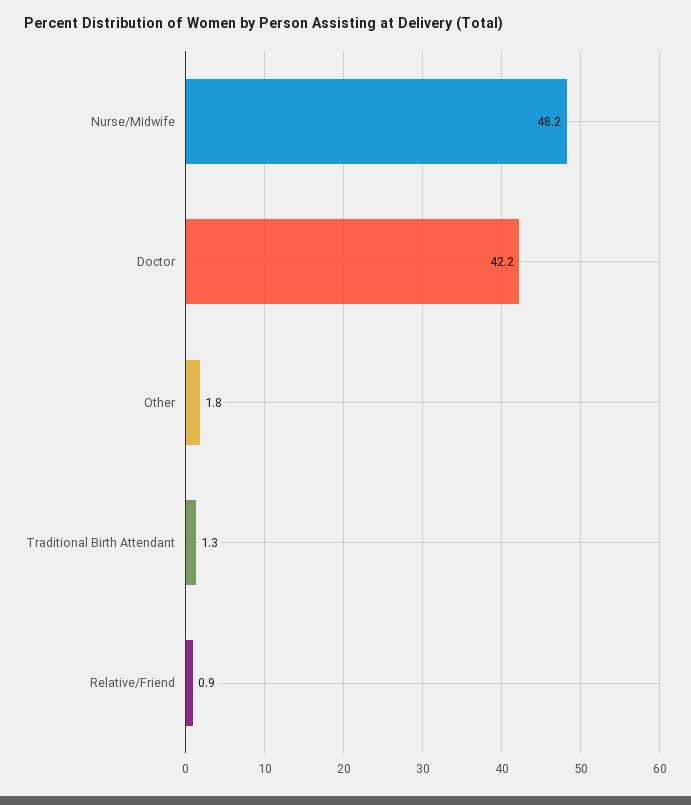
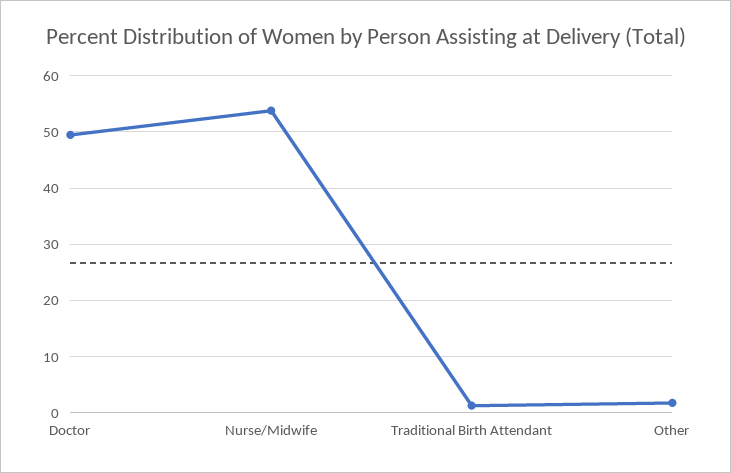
Nurse/Midwife: 48.2 -> 54
Doctor: 42.2 -> 50
Relative/Friend: 0.9 -> none

